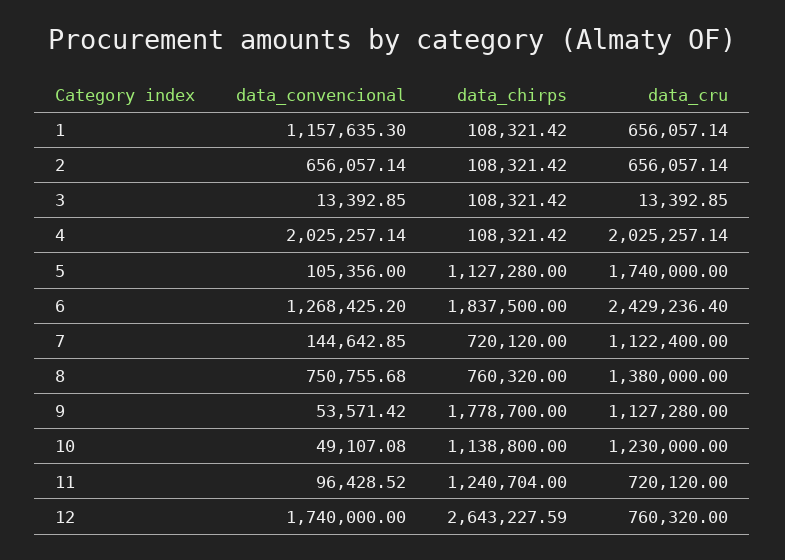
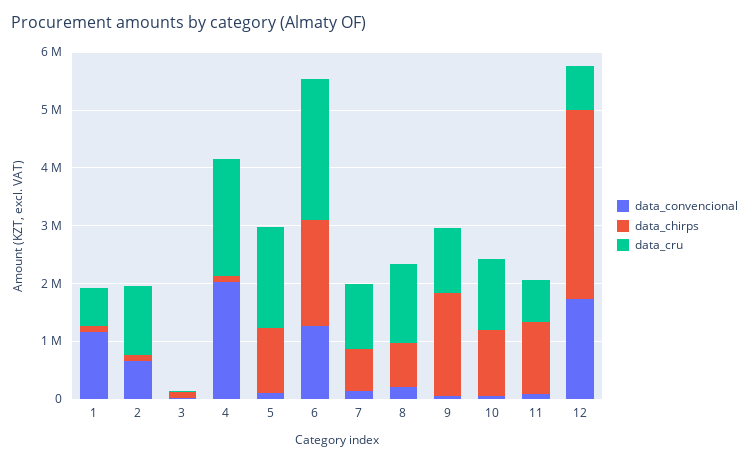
data_cru, 2: 656057.14 -> 1200000
data_convencional, 8: 750755.68 -> 200000
data_chirps, 12: 2643227.59 -> 3200000

